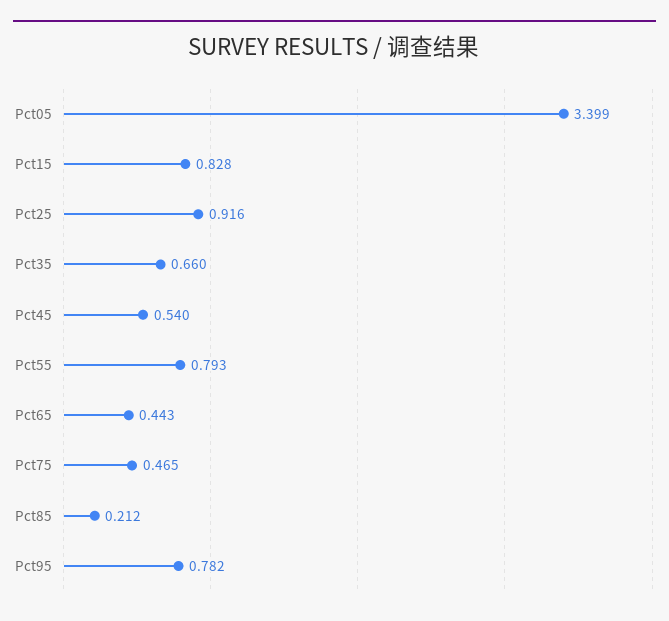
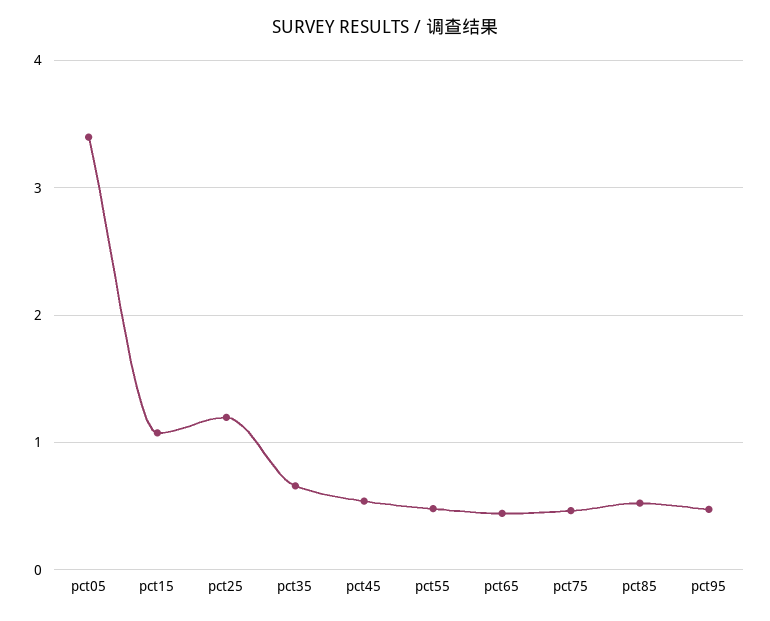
Pct15: 0.828 -> 1.1
Pct25: 0.916 -> 1.2
Pct55: 0.793 -> 0.5
Pct85: 0.212 -> 0.5
Pct95: 0.782 -> 0.5

